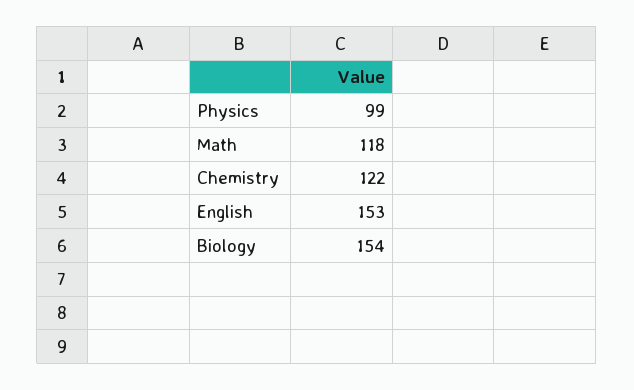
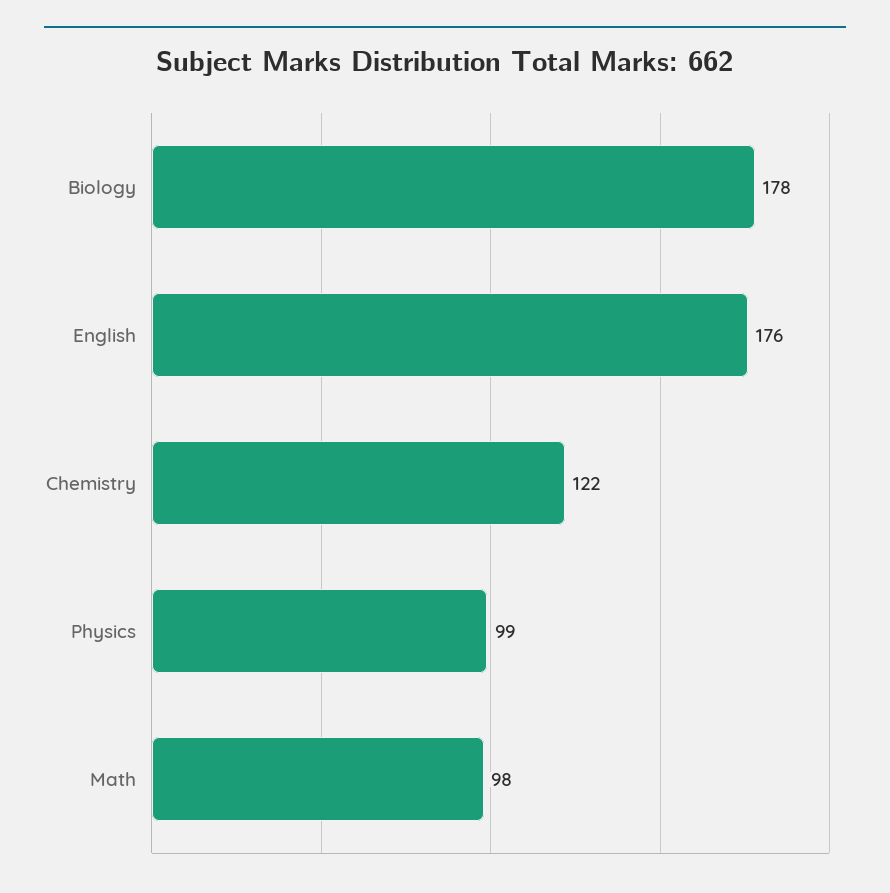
Math: 118 -> 98
English: 153 -> 176
Biology: 154 -> 178

